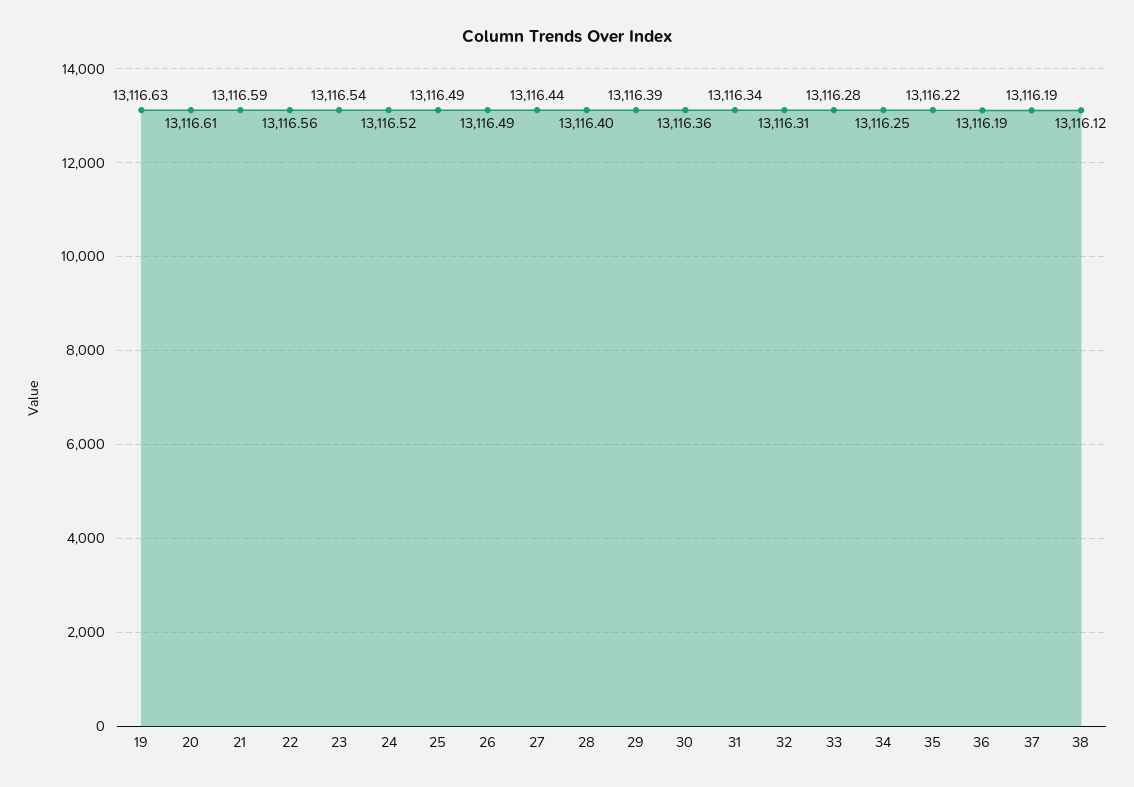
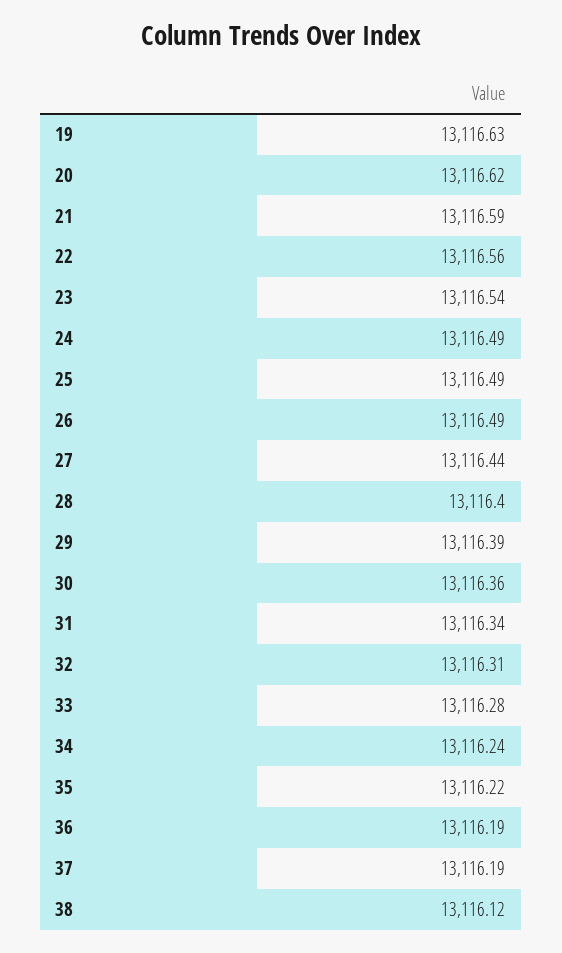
20: 13116.61 -> 13116.62
24: 13116.52 -> 13116.49
34: 13116.25 -> 13116.24

